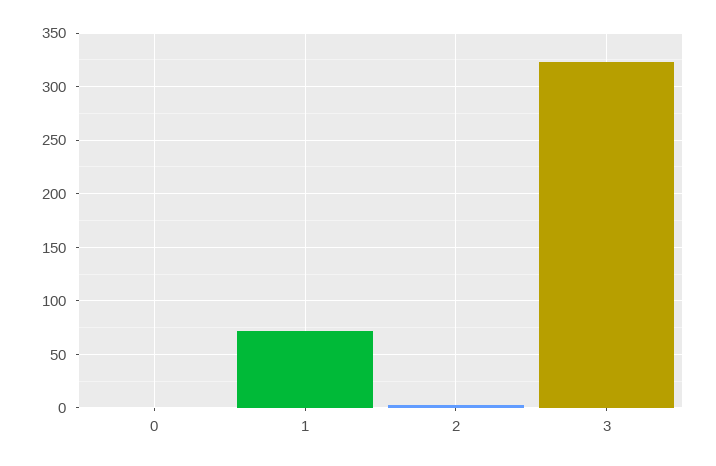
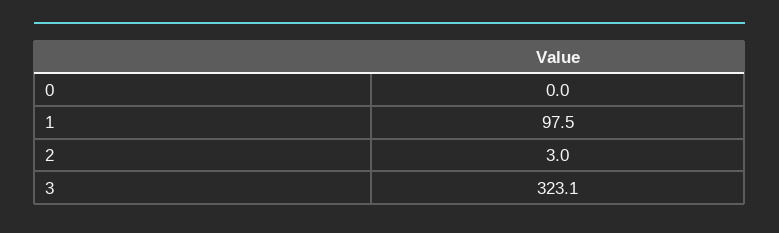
1: 70 -> 97.5

